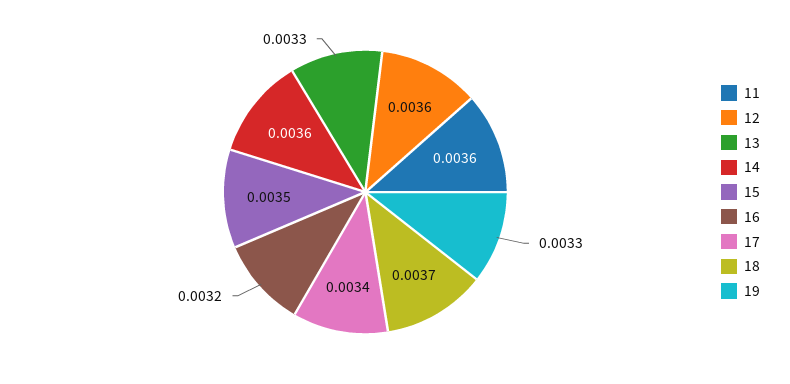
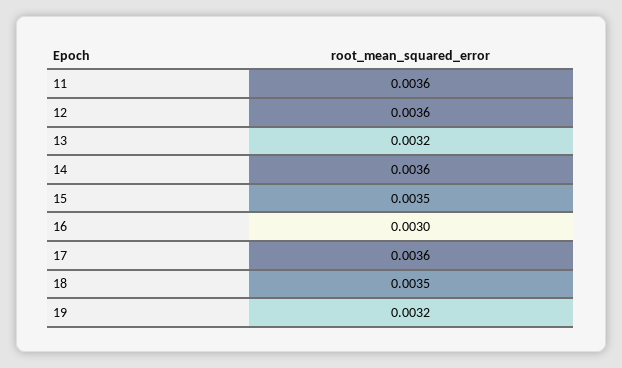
13: 0.0033 -> 0.0032
16: 0.0032 -> 0.003
17: 0.0034 -> 0.0036
18: 0.0037 -> 0.0035
19: 0.0033 -> 0.0032

